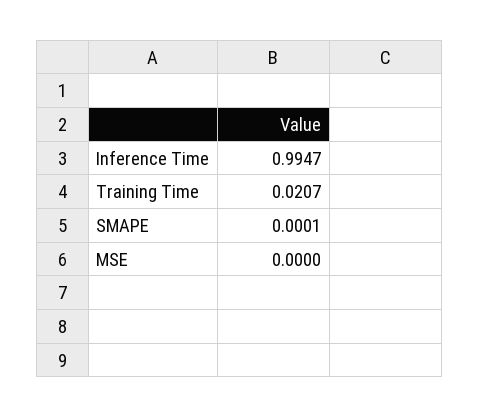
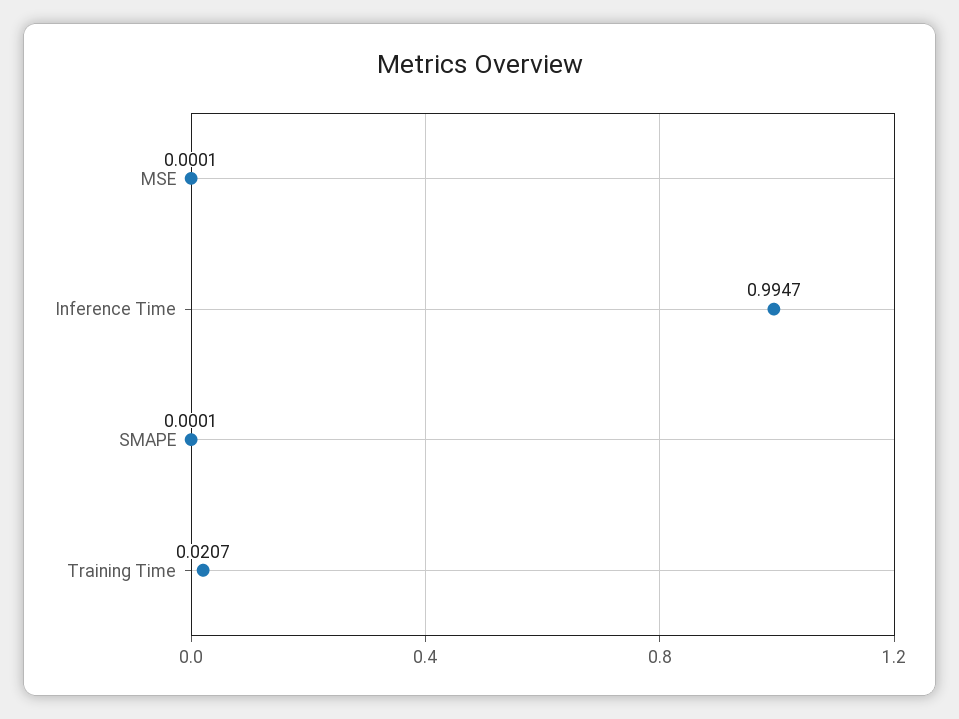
MSE: 0 -> 0.0001

